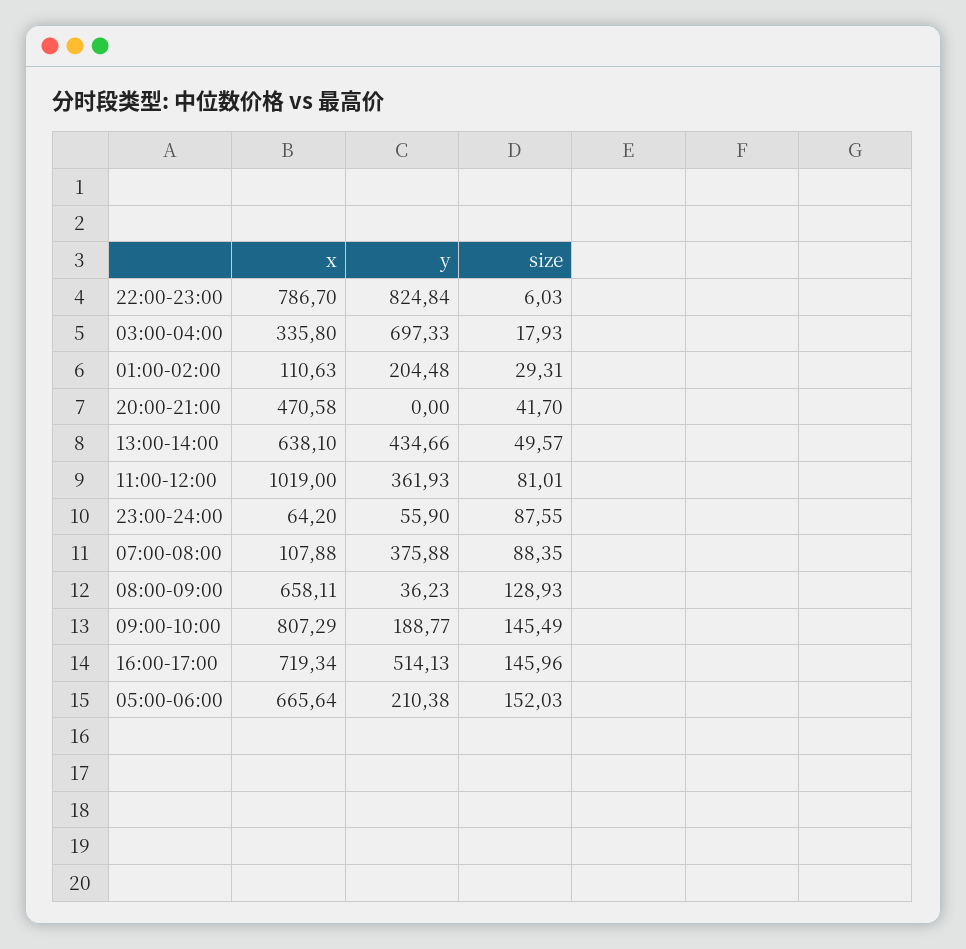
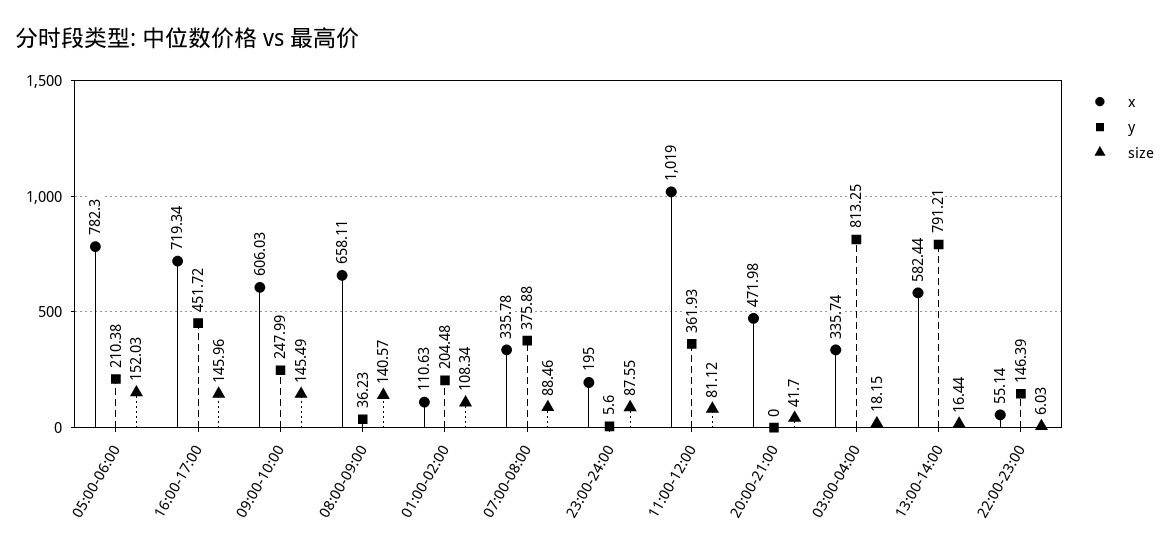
x, 22:00-23:00: 786.7 -> 55.14
y, 22:00-23:00: 824.84 -> 146.39
x, 03:00-04:00: 335.8 -> 335.74
y, 03:00-04:00: 697.33 -> 813.25
size, 03:00-04:00: 17.93 -> 18.15
size, 01:00-02:00: 29.31 -> 108.34
x, 20:00-21:00: 470.58 -> 471.98
x, 13:00-14:00: 638.1 -> 582.44
y, 13:00-14:00: 434.66 -> 791.21
size, 13:00-14:00: 49.57 -> 16.44
size, 11:00-12:00: 81.01 -> 81.12
x, 23:00-24:00: 64.2 -> 195
y, 23:00-24:00: 55.9 -> 5.6
x, 07:00-08:00: 107.88 -> 335.78
size, 07:00-08:00: 88.35 -> 88.46
size, 08:00-09:00: 128.93 -> 140.57
x, 09:00-10:00: 807.29 -> 606.03
y, 09:00-10:00: 188.77 -> 247.99
y, 16:00-17:00: 514.13 -> 451.72
x, 05:00-06:00: 665.64 -> 782.3

